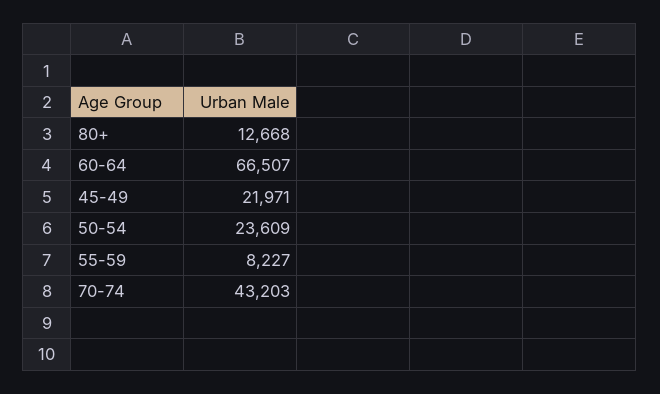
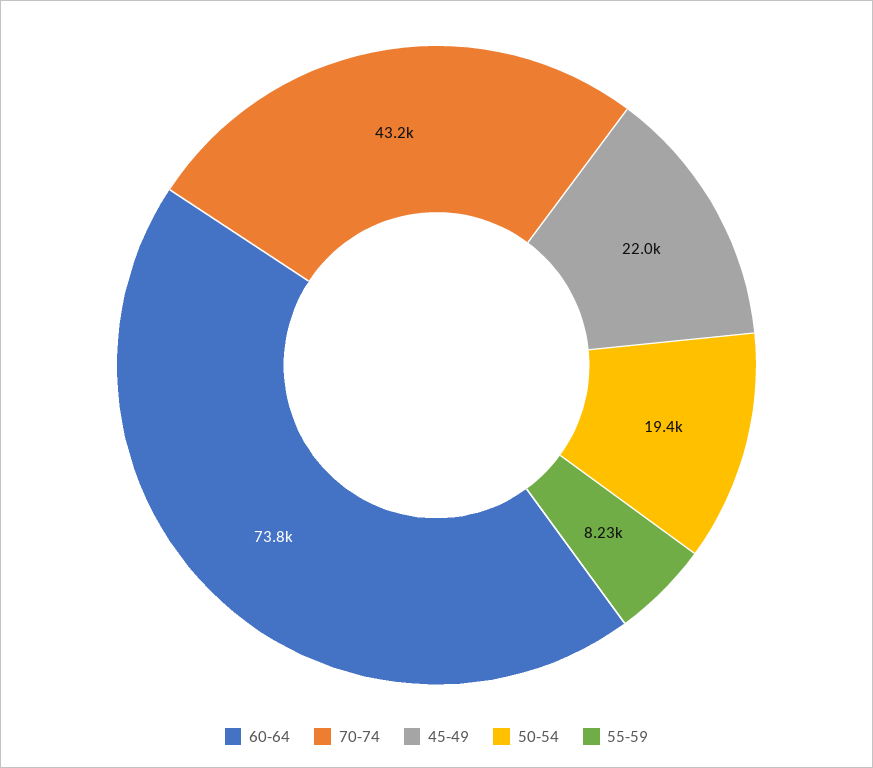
80+: 12668 -> none
60-64: 66507 -> 73800
50-54: 23609 -> 19400

